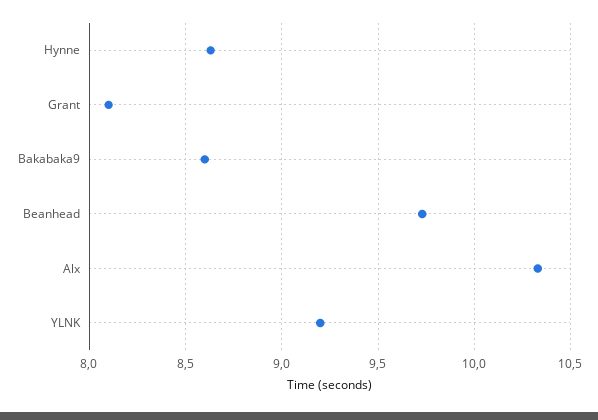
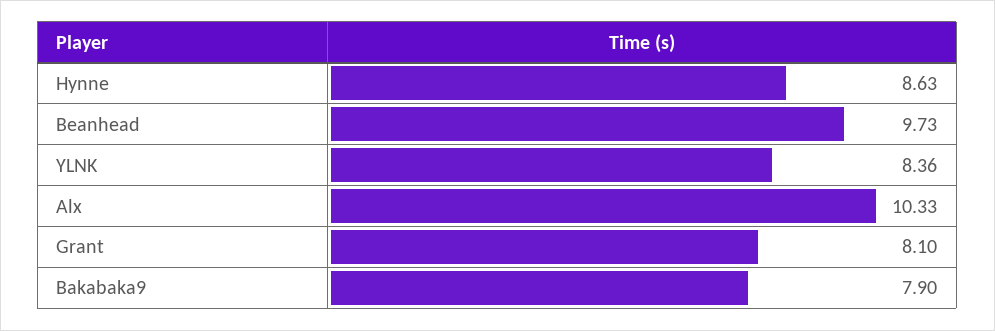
Bakabaka9: 8.6 -> 7.9
YLNK: 9.2 -> 8.36

